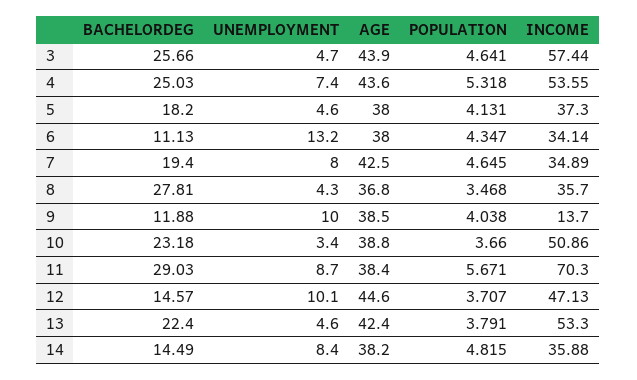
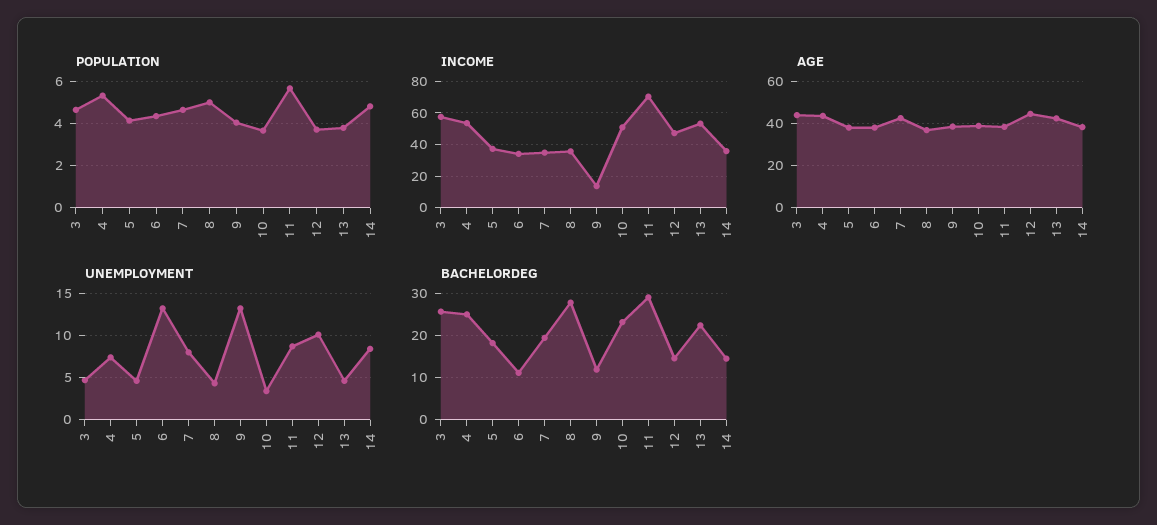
POPULATION, 8: 3.468 -> 5
UNEMPLOYMENT, 9: 10 -> 13

